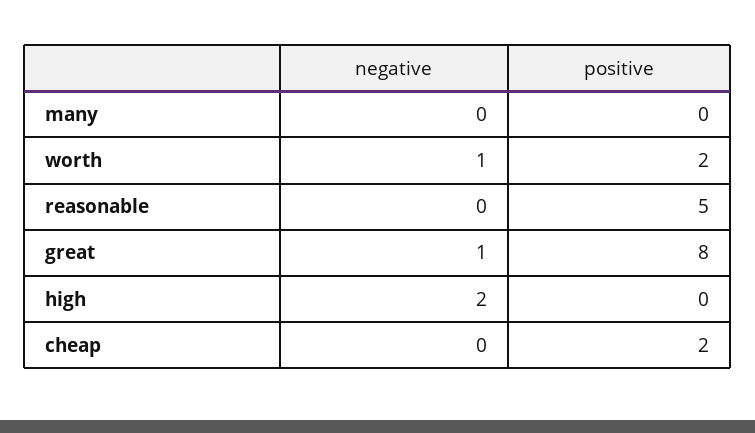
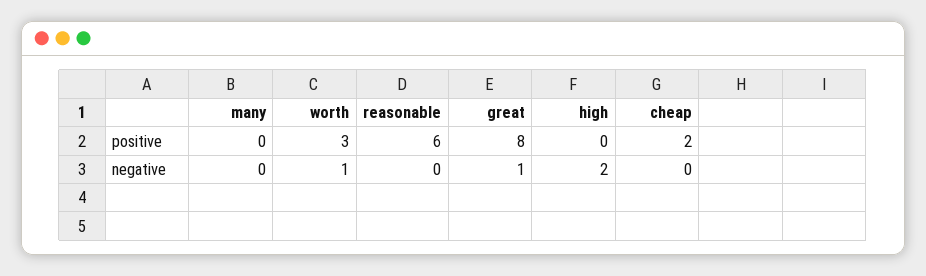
positive, worth: 2 -> 3
positive, reasonable: 5 -> 6

